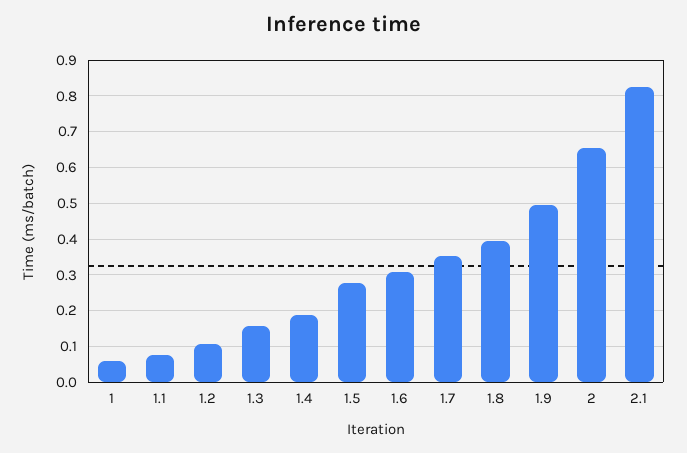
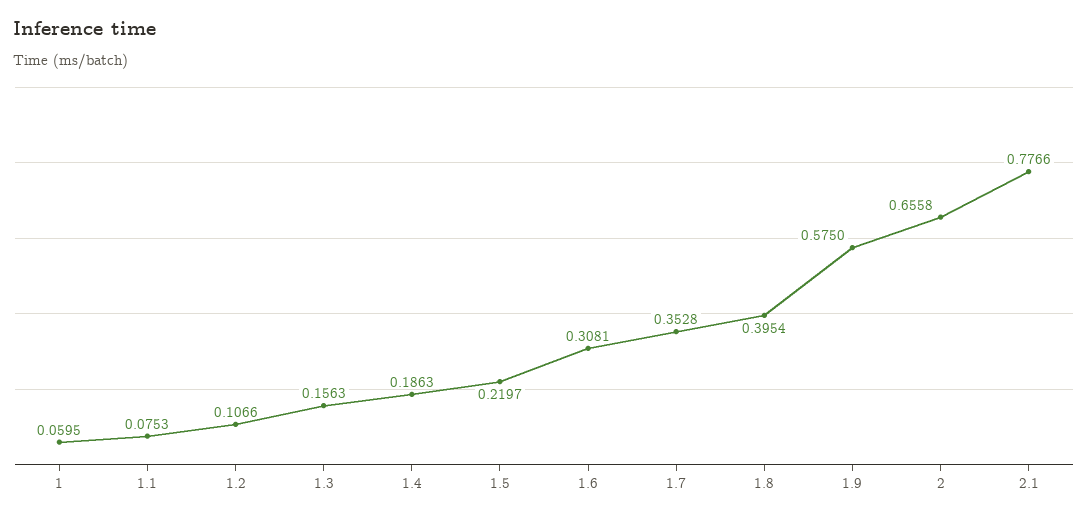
1.5: 0.28 -> 0.2197
1.9: 0.5 -> 0.575
2.1: 0.82 -> 0.7766

